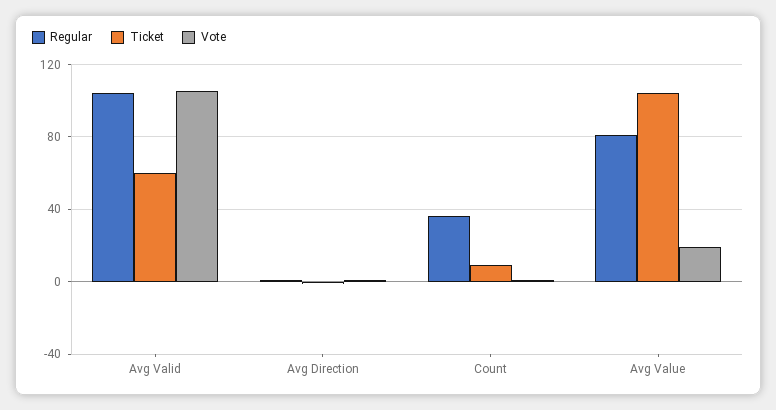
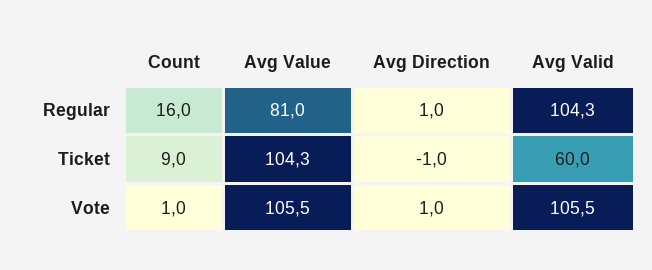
Regular, Count: 35 -> 16
Vote, Avg Value: 20 -> 105.5

